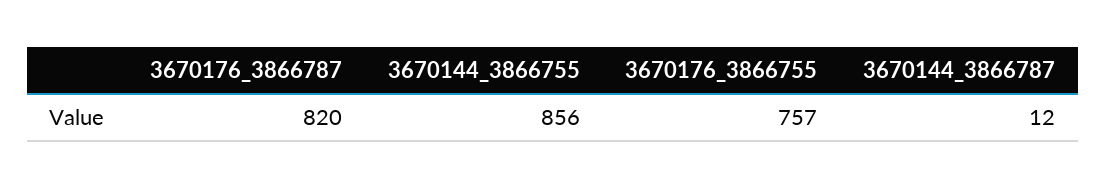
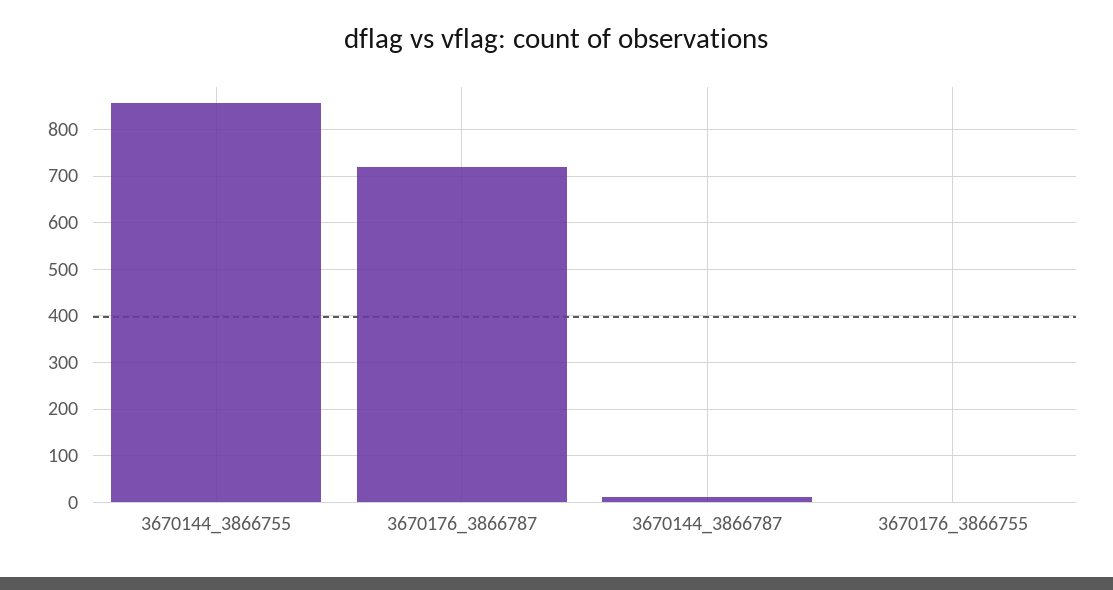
3670176_3866787: 820 -> 720
3670176_3866755: 757 -> 0

